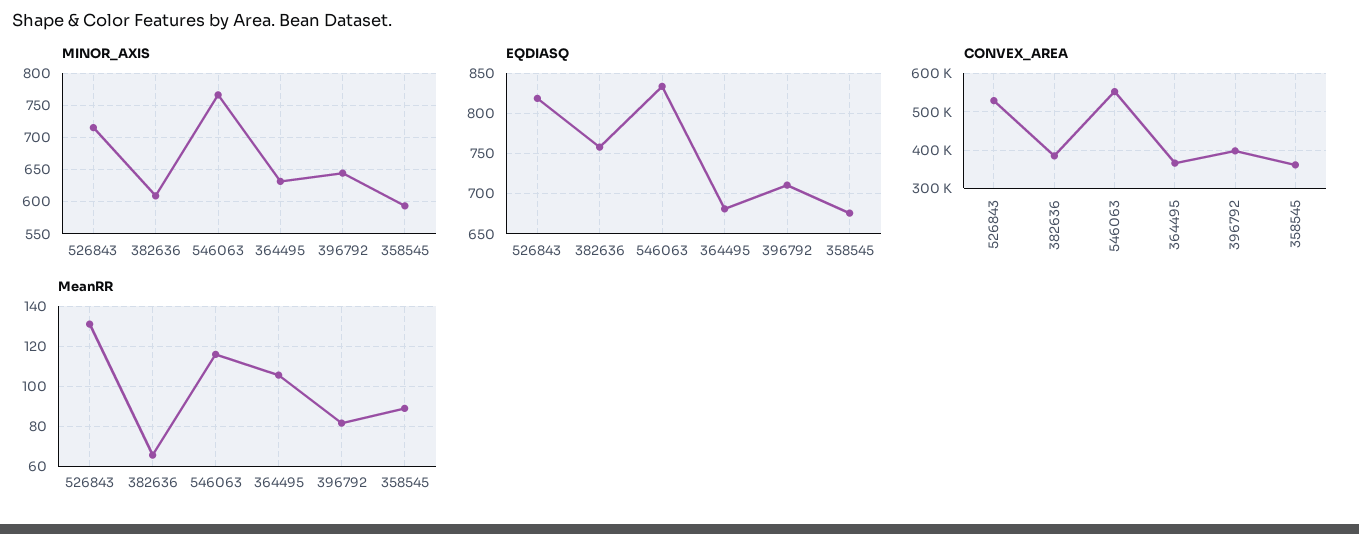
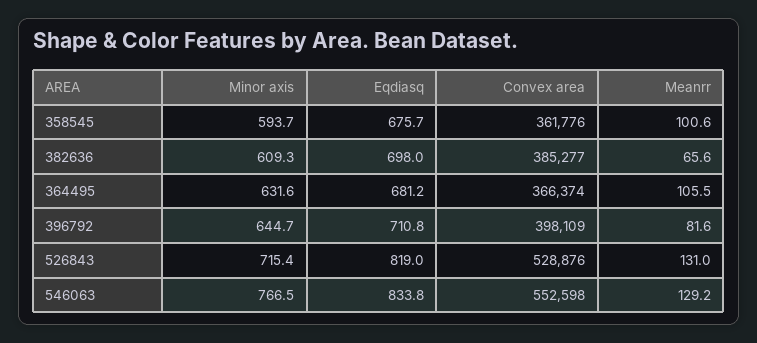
EQDIASQ, 382636: 760 -> 698
MeanRR, 546063: 115 -> 129.2
MeanRR, 358545: 90 -> 100.6

